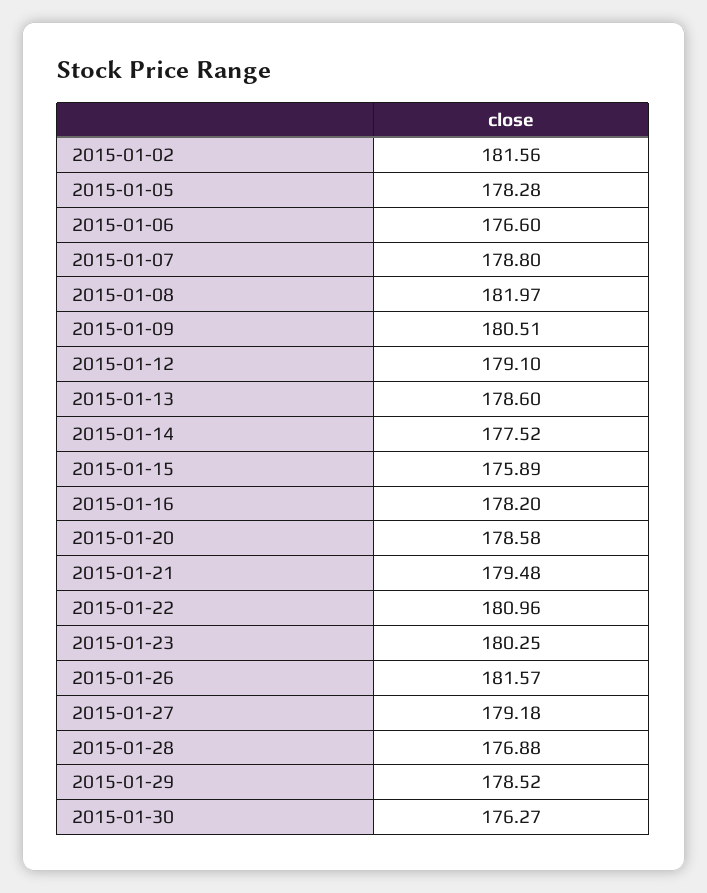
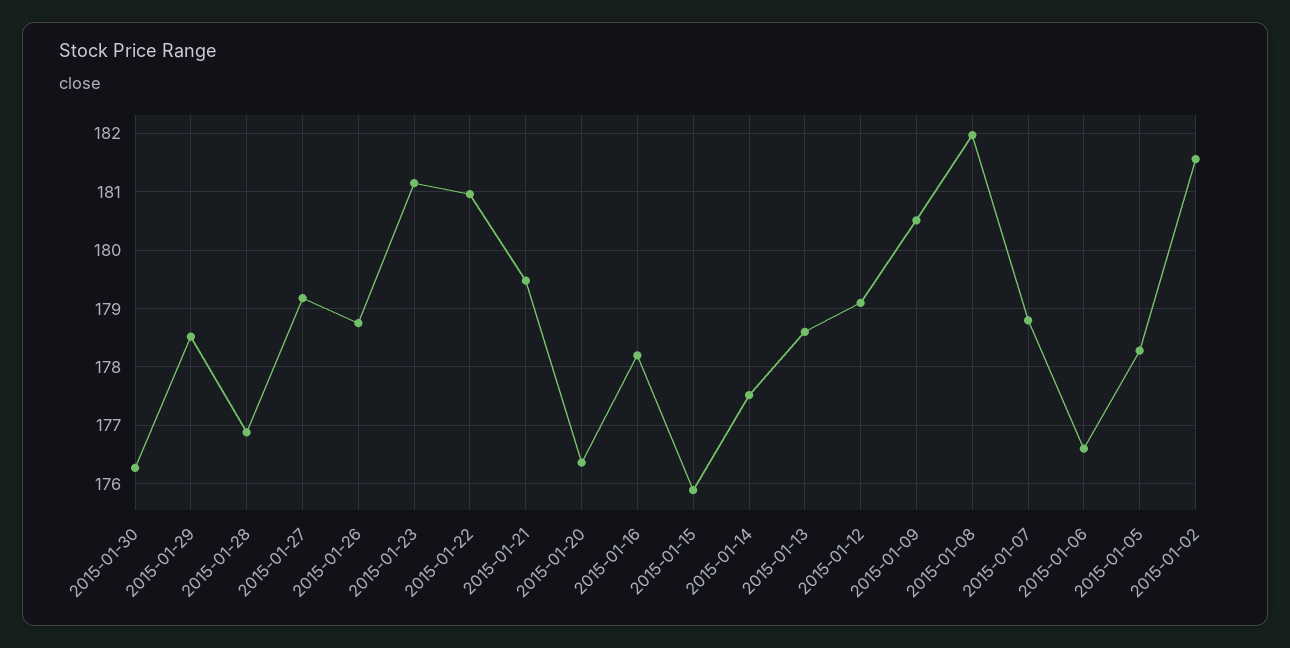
2015-01-20: 178.58 -> 176.4
2015-01-23: 180.25 -> 181.2
2015-01-26: 181.57 -> 178.8

